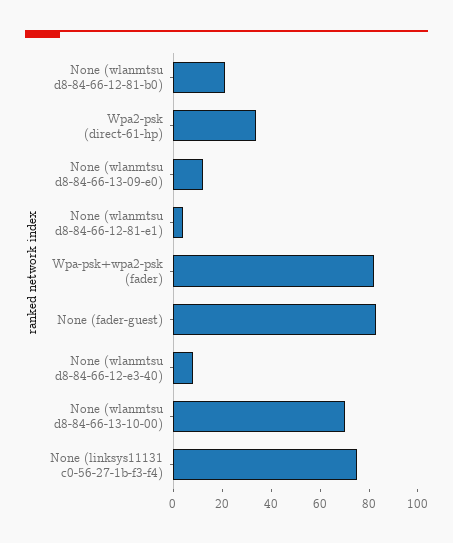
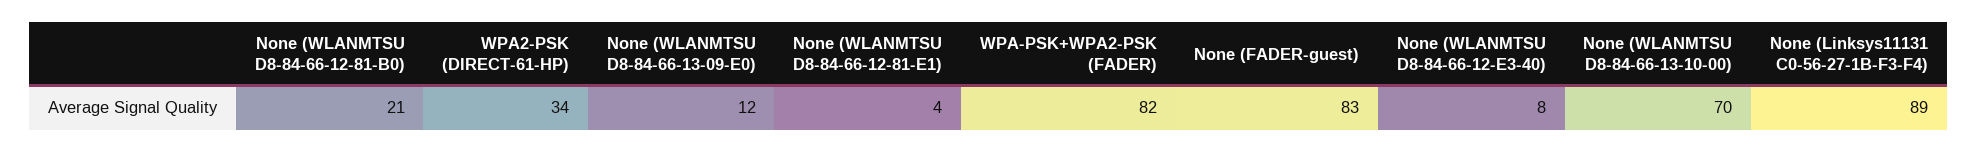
None (linksys11131 c0-56-27-1b-f3-f4): 75 -> 89

